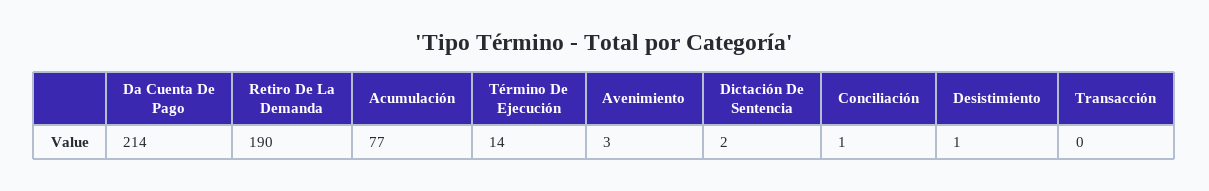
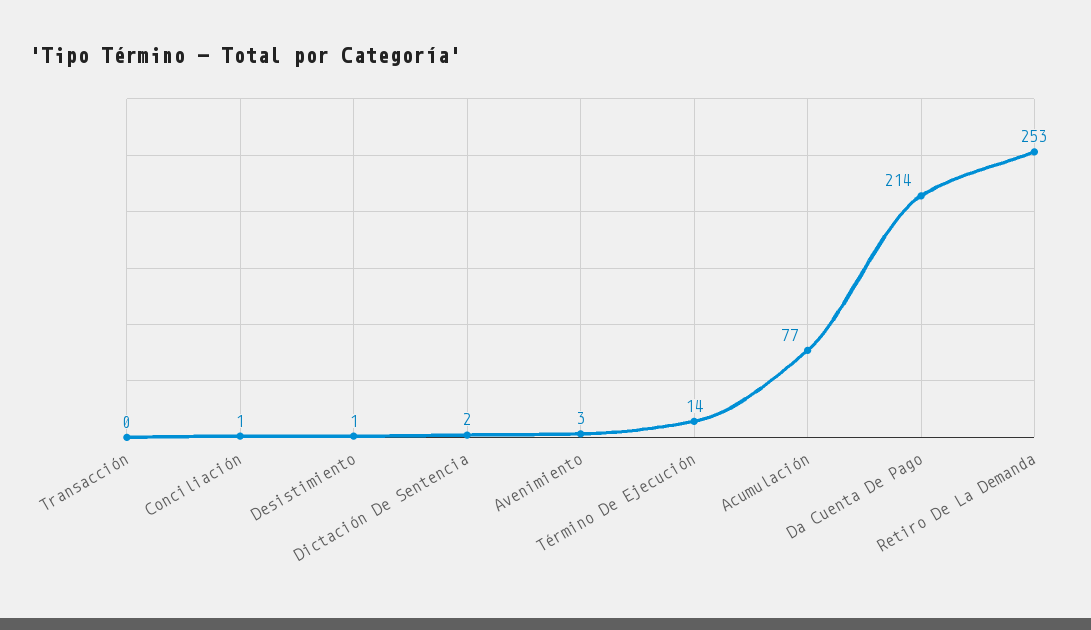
Retiro De La Demanda: 190 -> 253

